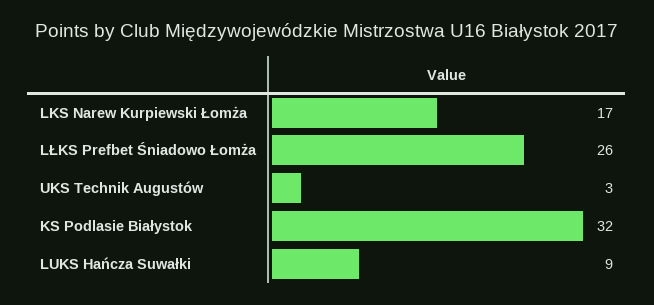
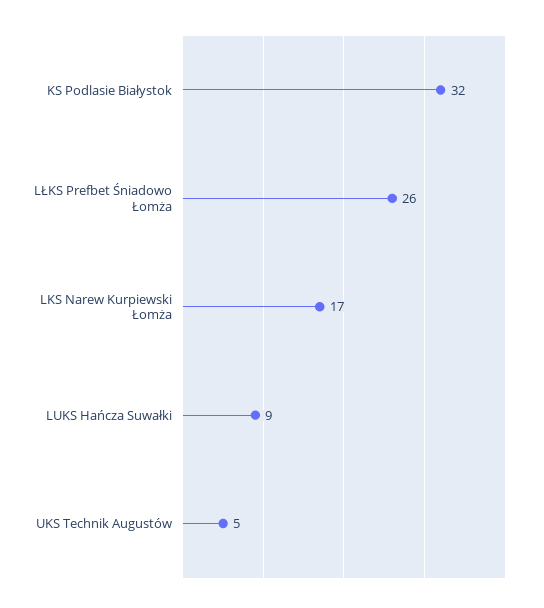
UKS Technik Augustów: 3 -> 5

